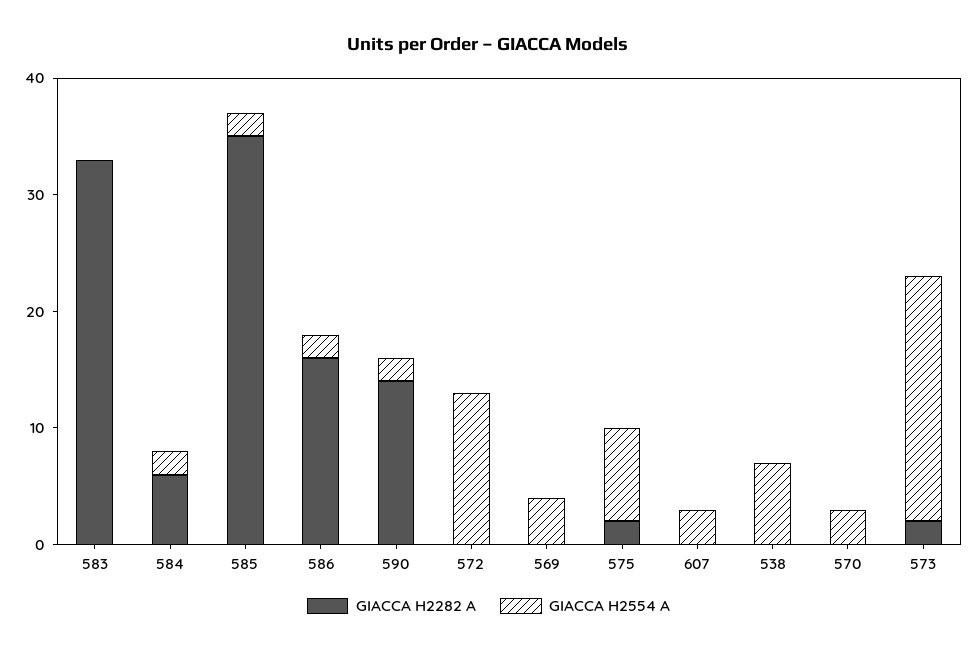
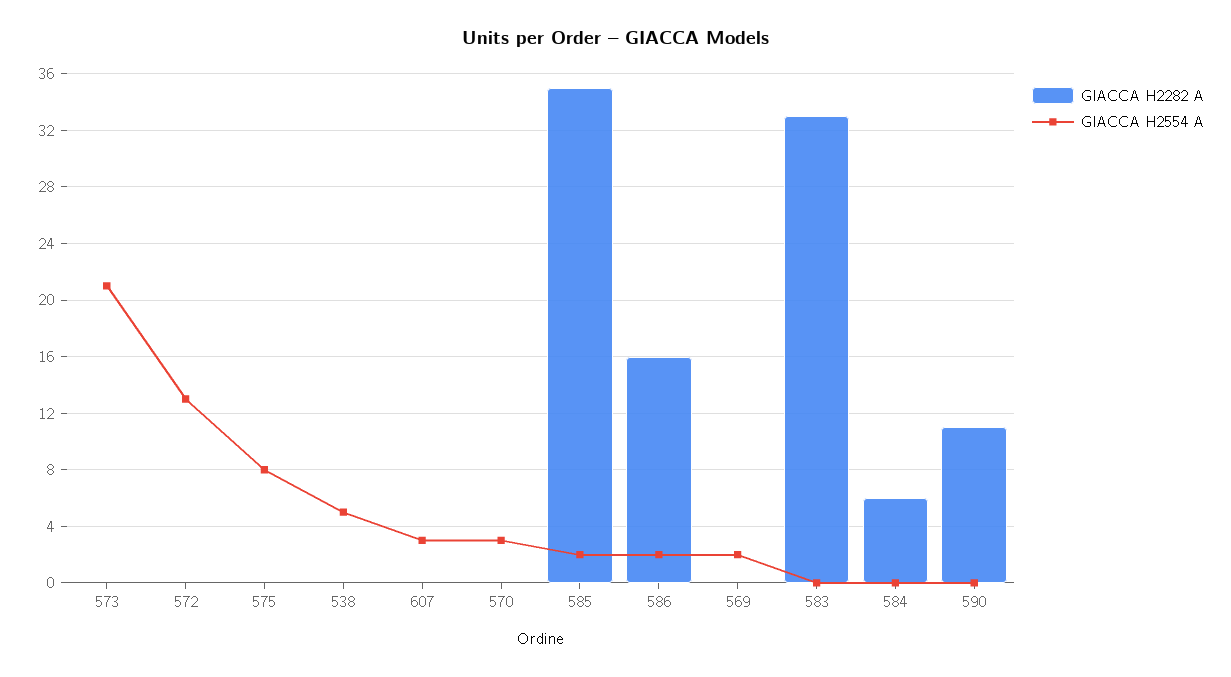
GIACCA H2554 A, 584: 2 -> 0
GIACCA H2282 A, 590: 14 -> 11
GIACCA H2554 A, 590: 2 -> 0
GIACCA H2554 A, 569: 4 -> 2
GIACCA H2282 A, 575: 2 -> 0
GIACCA H2554 A, 538: 7 -> 5
GIACCA H2282 A, 573: 2 -> 0

